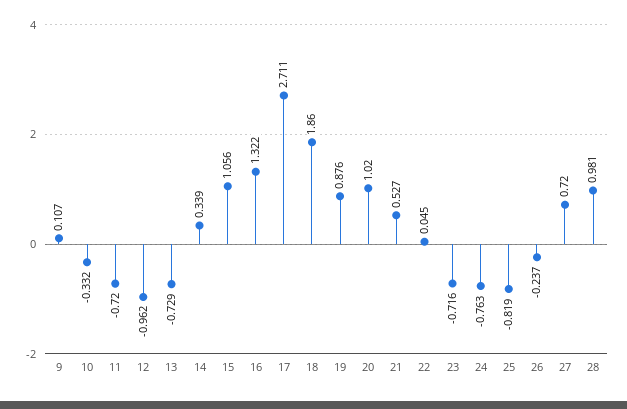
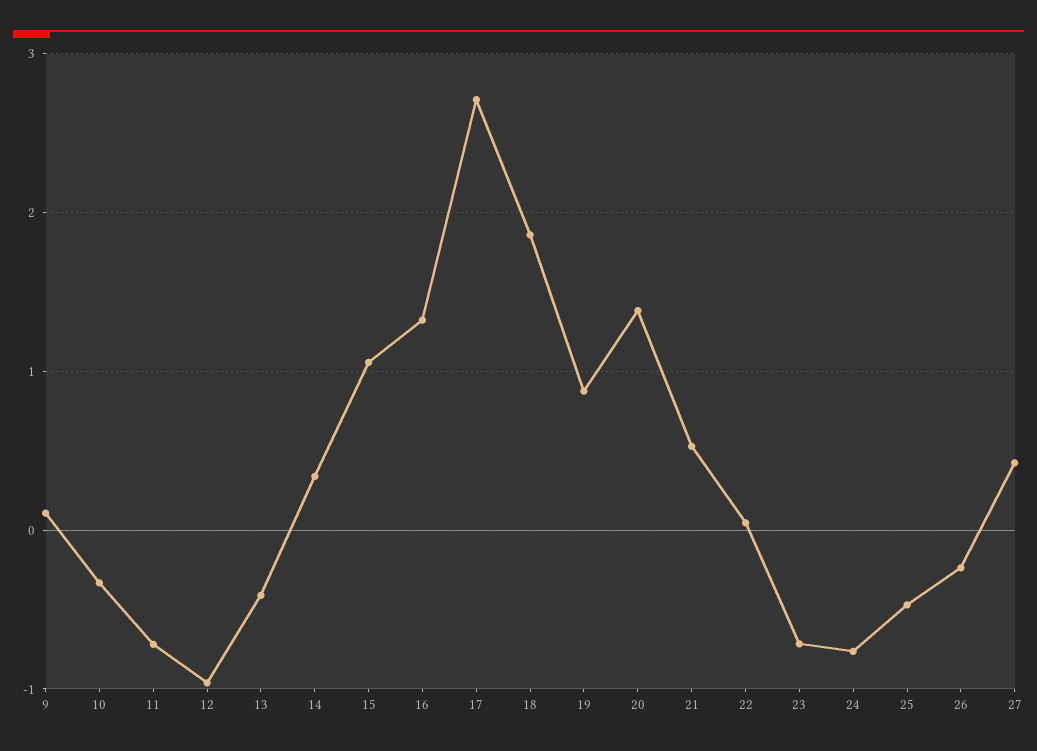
13: -0.729 -> -0.4
20: 1.02 -> 1.4
25: -0.819 -> -0.5
27: 0.72 -> 0.4
28: 0.981 -> none

